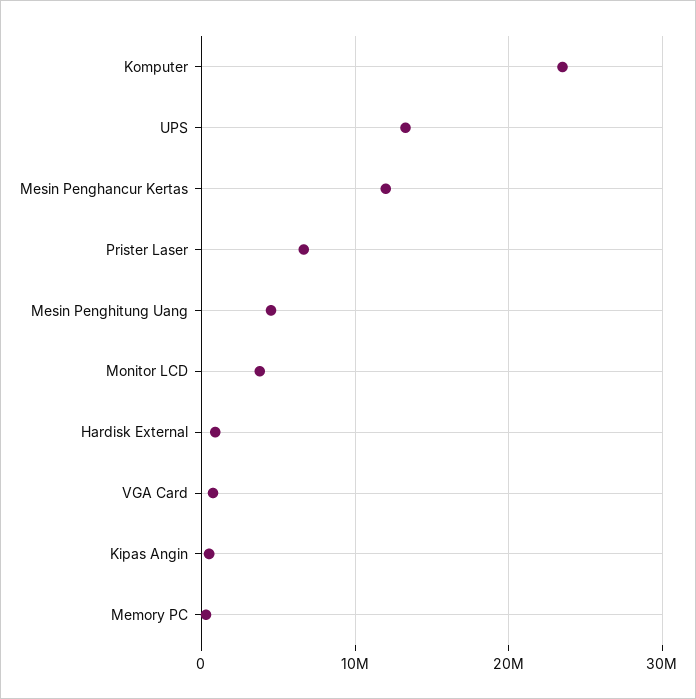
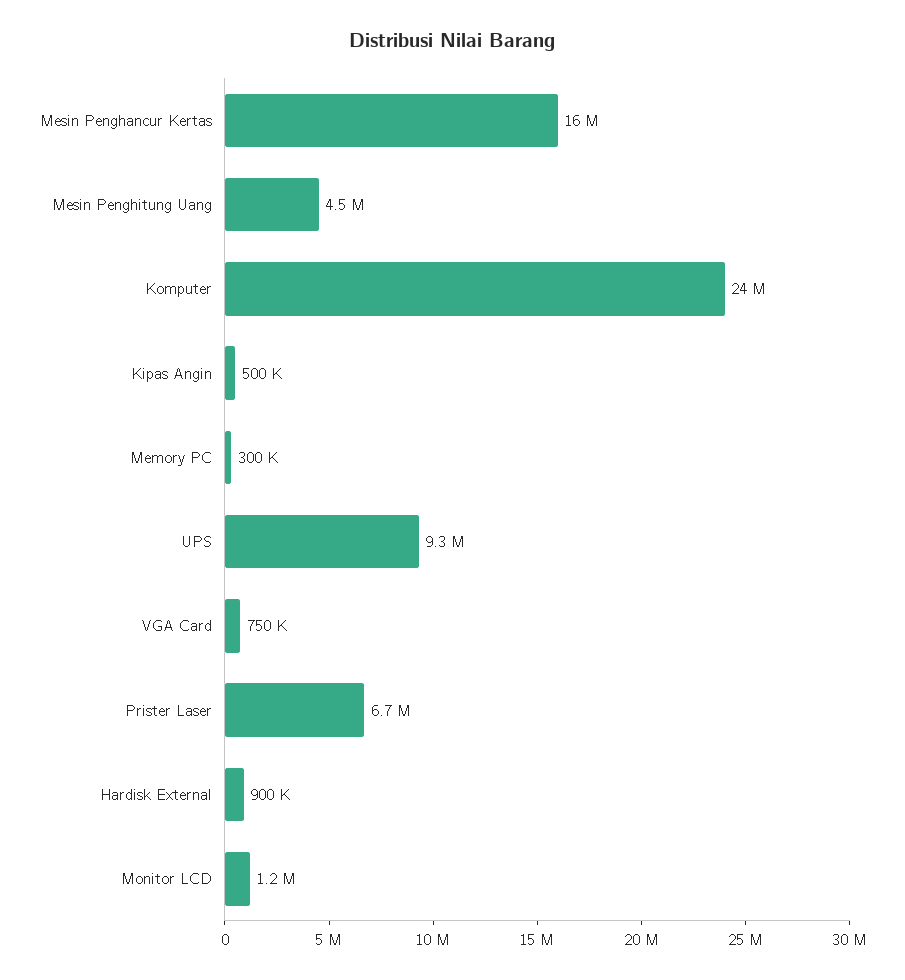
UPS: 13000000 -> 9300000
Mesin Penghancur Kertas: 12000000 -> 16000000
Monitor LCD: 4000000 -> 1200000

